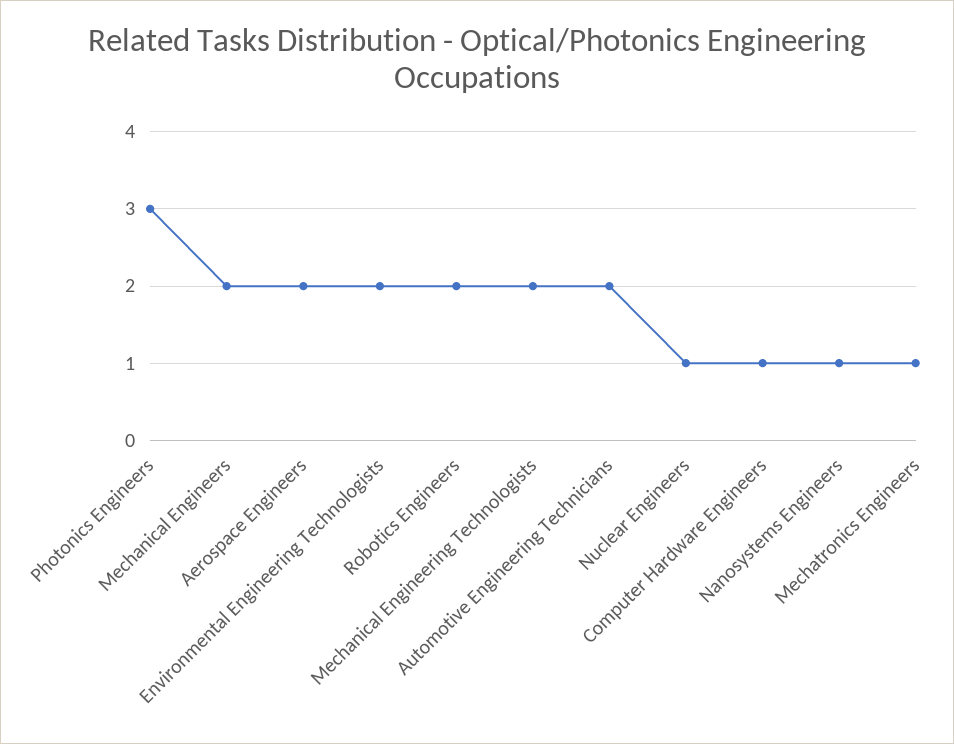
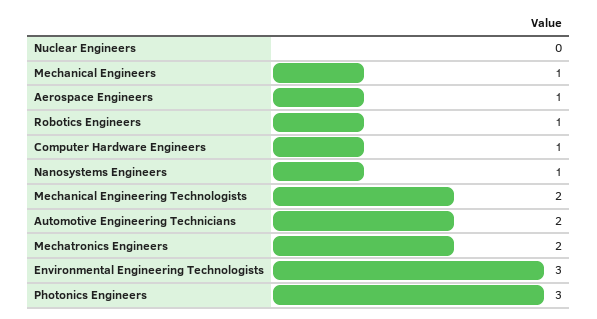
Mechanical Engineers: 2 -> 1
Aerospace Engineers: 2 -> 1
Environmental Engineering Technologists: 2 -> 3
Robotics Engineers: 2 -> 1
Nuclear Engineers: 1 -> 0
Mechatronics Engineers: 1 -> 2

